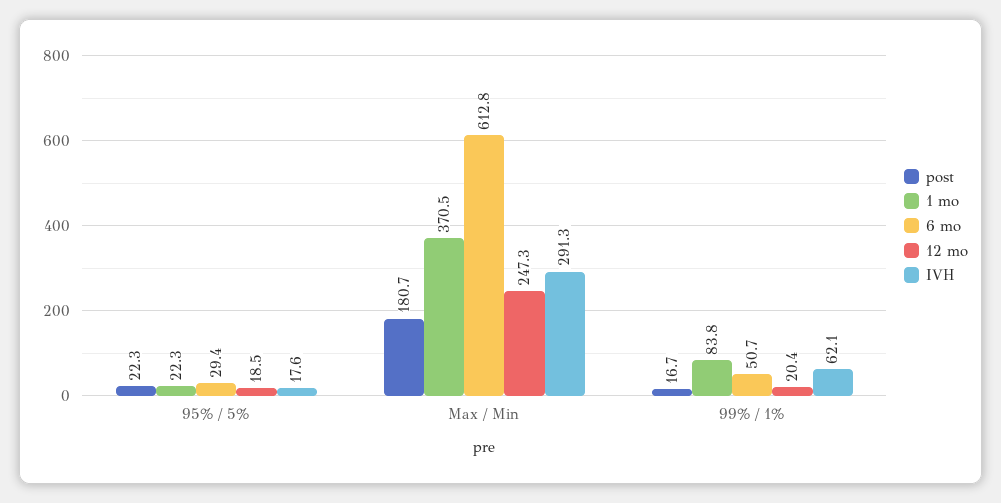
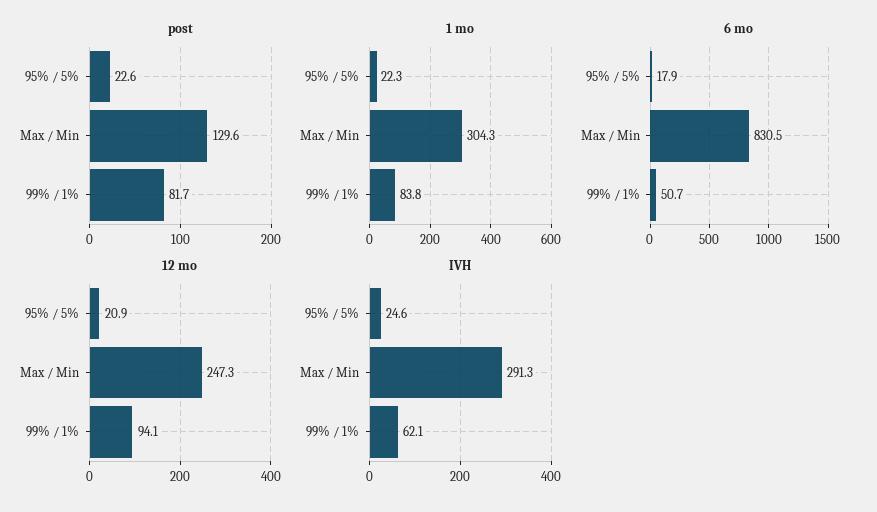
post, 95% / 5%: 22.3 -> 22.6
6 mo, 95% / 5%: 29.4 -> 17.9
12 mo, 95% / 5%: 18.5 -> 20.9
IVH, 95% / 5%: 17.6 -> 24.6
post, Max / Min: 180.7 -> 129.6
1 mo, Max / Min: 370.5 -> 304.3
6 mo, Max / Min: 612.8 -> 830.5
post, 99% / 1%: 16.7 -> 81.7
12 mo, 99% / 1%: 20.4 -> 94.1

